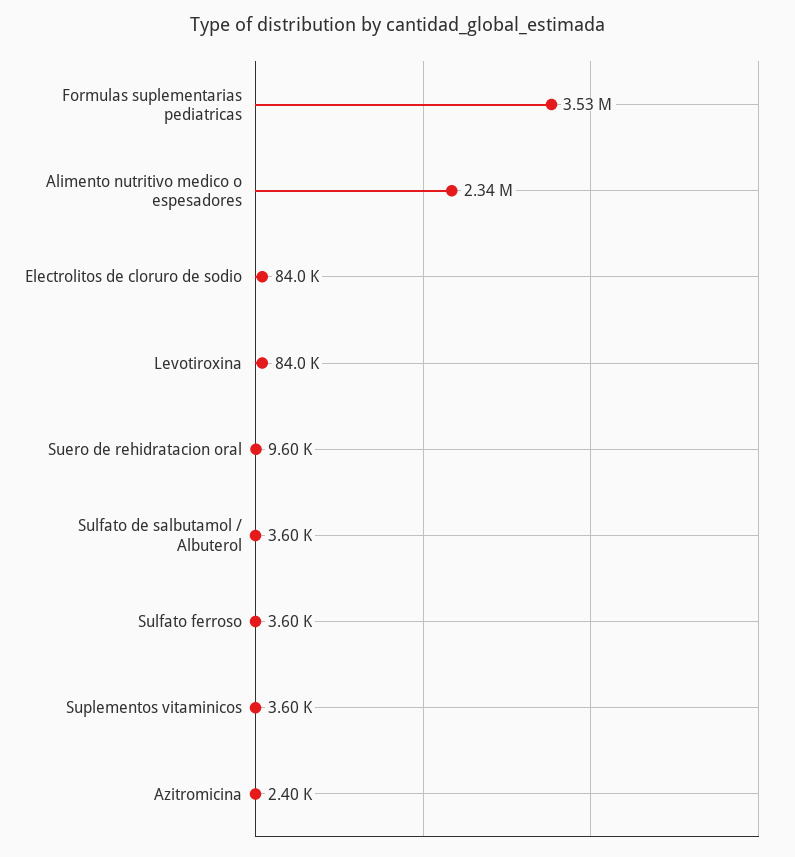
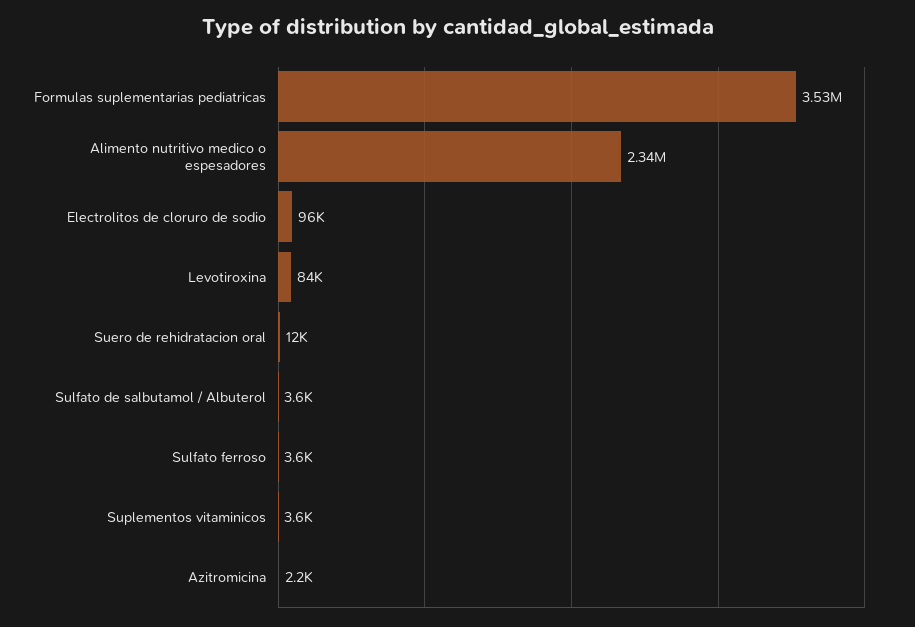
Electrolitos de cloruro de sodio: 84000 -> 96000
Suero de rehidratacion oral: 9600 -> 12000
Azitromicina: 2400 -> 2200

